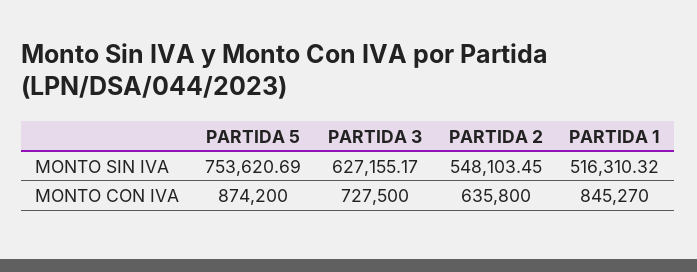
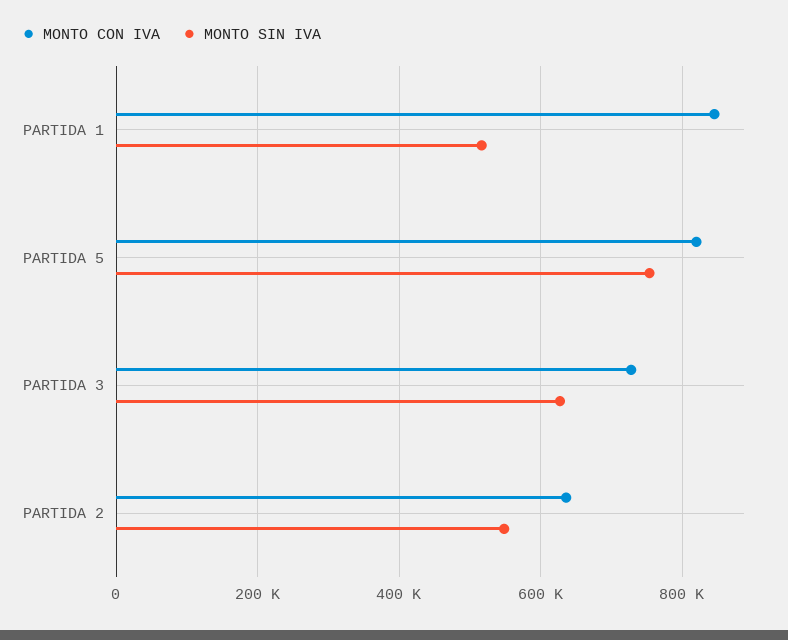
MONTO CON IVA, PARTIDA 5: 874200 -> 820000

